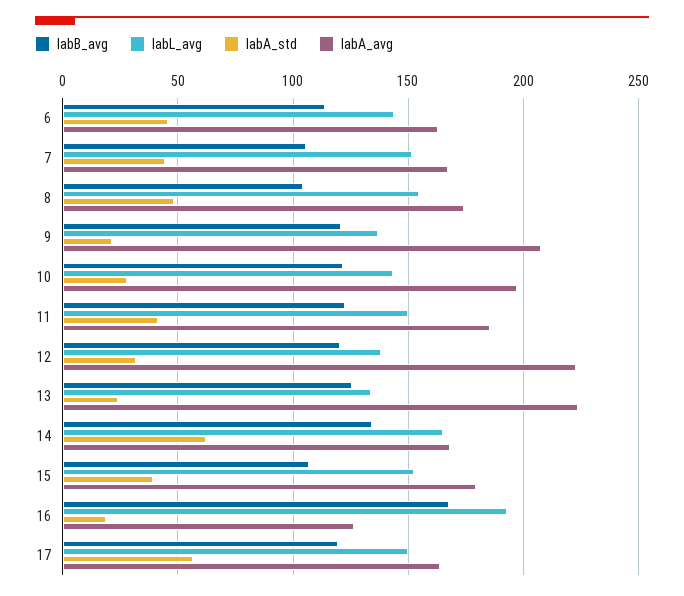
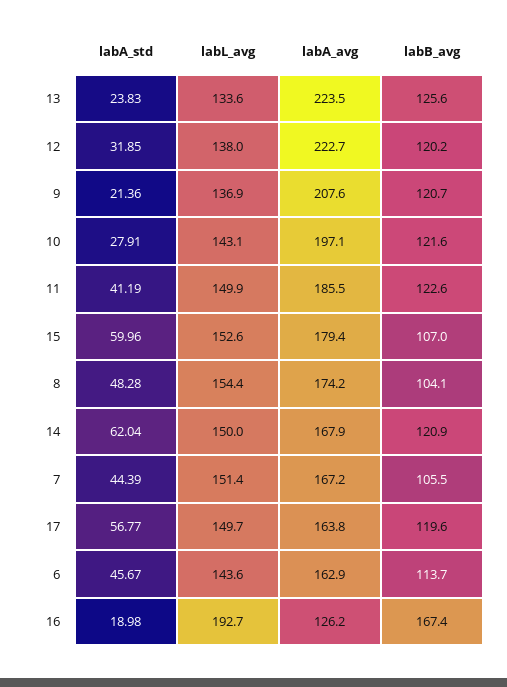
labB_avg, 14: 135 -> 120.9
labL_avg, 14: 165 -> 150
labA_std, 15: 40 -> 59.96

